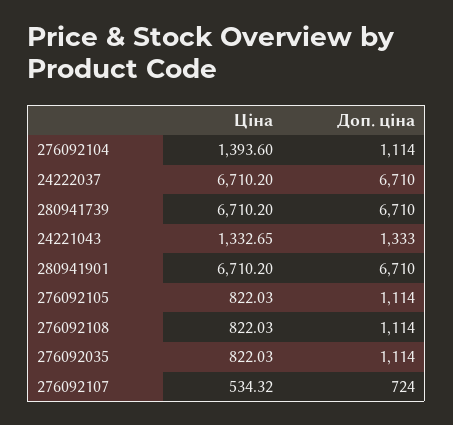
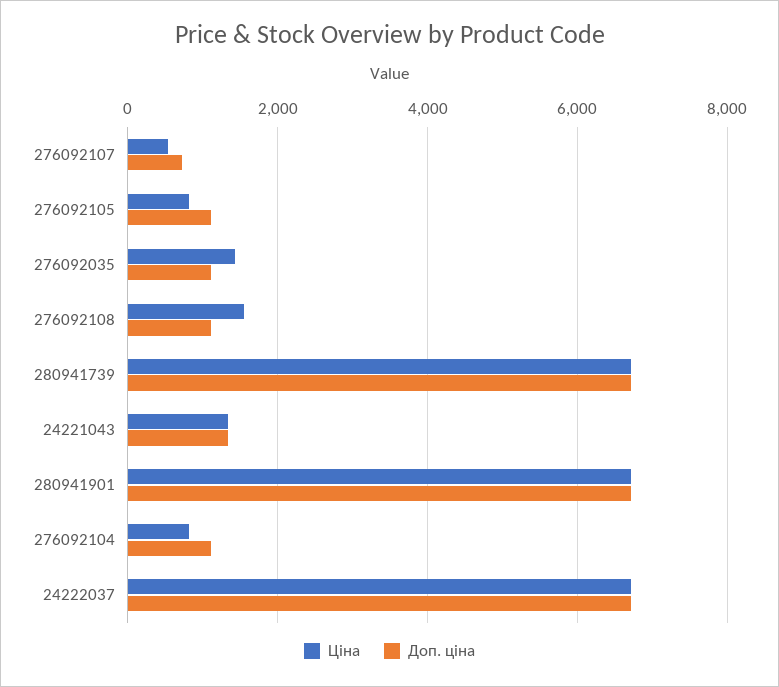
Ціна, 276092104: 1393.6 -> 800
Ціна, 276092108: 822.03 -> 1600
Ціна, 276092035: 822.03 -> 1400

